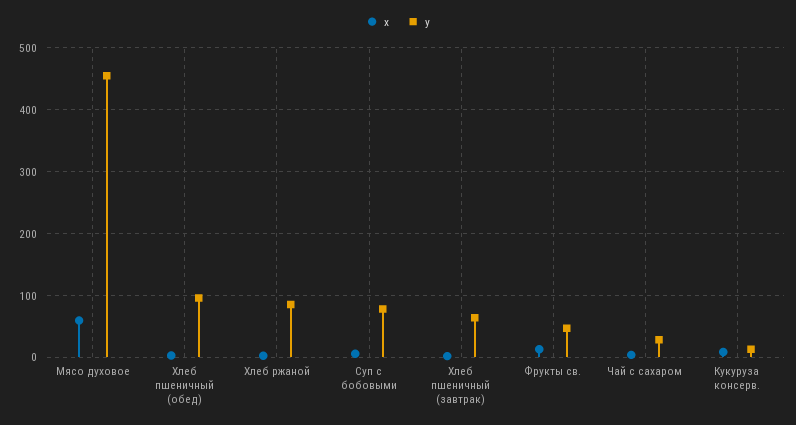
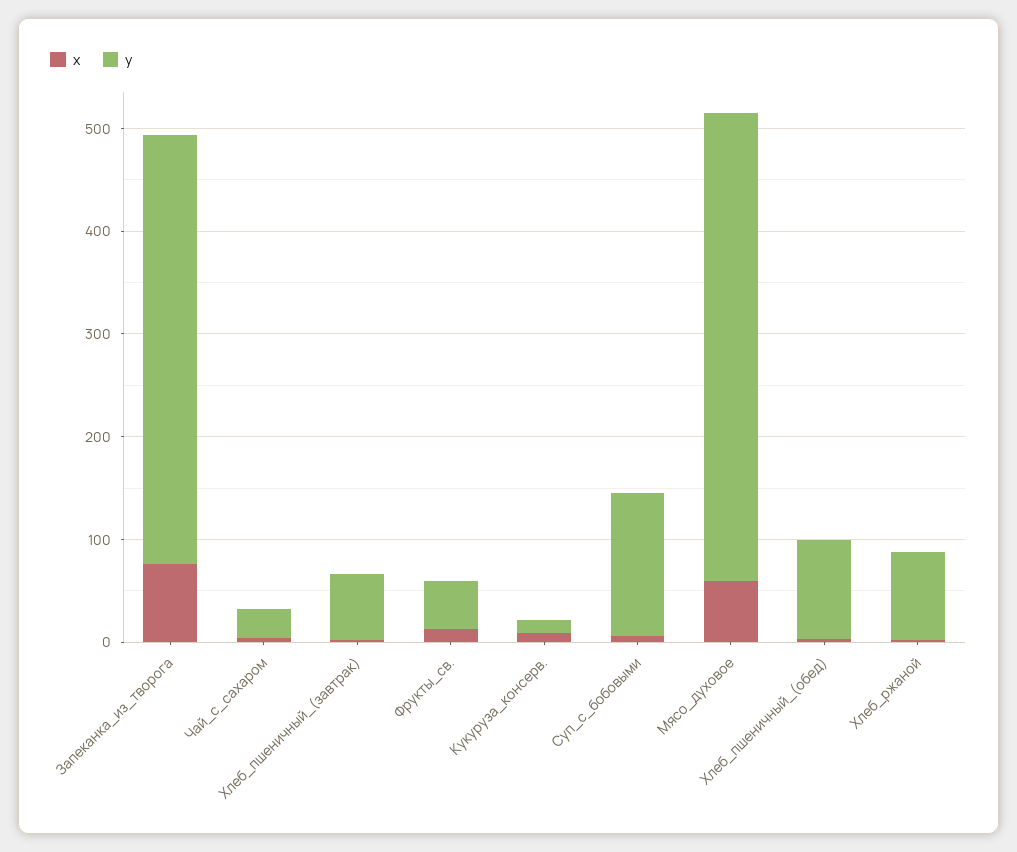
y, Суп с бобовыми: 80 -> 140
x, Запеканка_из_творога: none -> 80
y, Запеканка_из_творога: none -> 420

